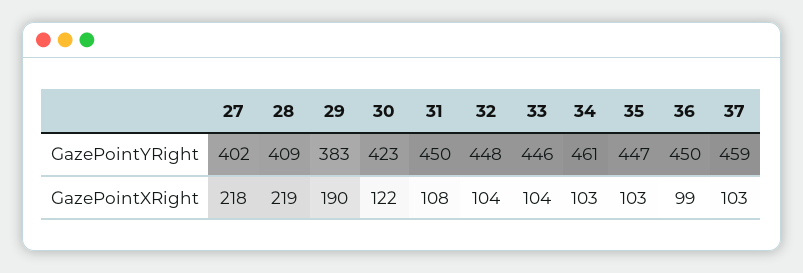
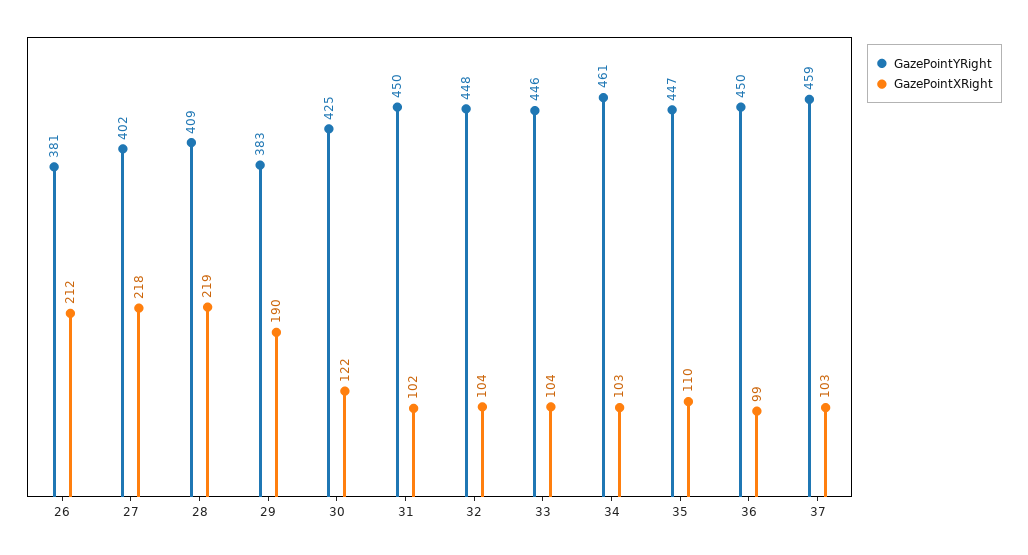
GazePointYRight, 30: 423 -> 425
GazePointXRight, 31: 108 -> 102
GazePointXRight, 35: 103 -> 110
GazePointYRight, 26: none -> 381
GazePointXRight, 26: none -> 212

